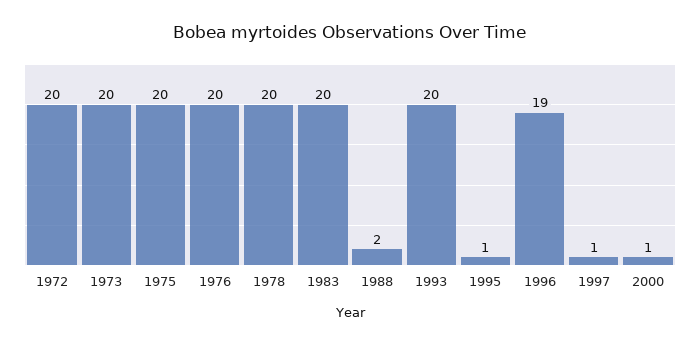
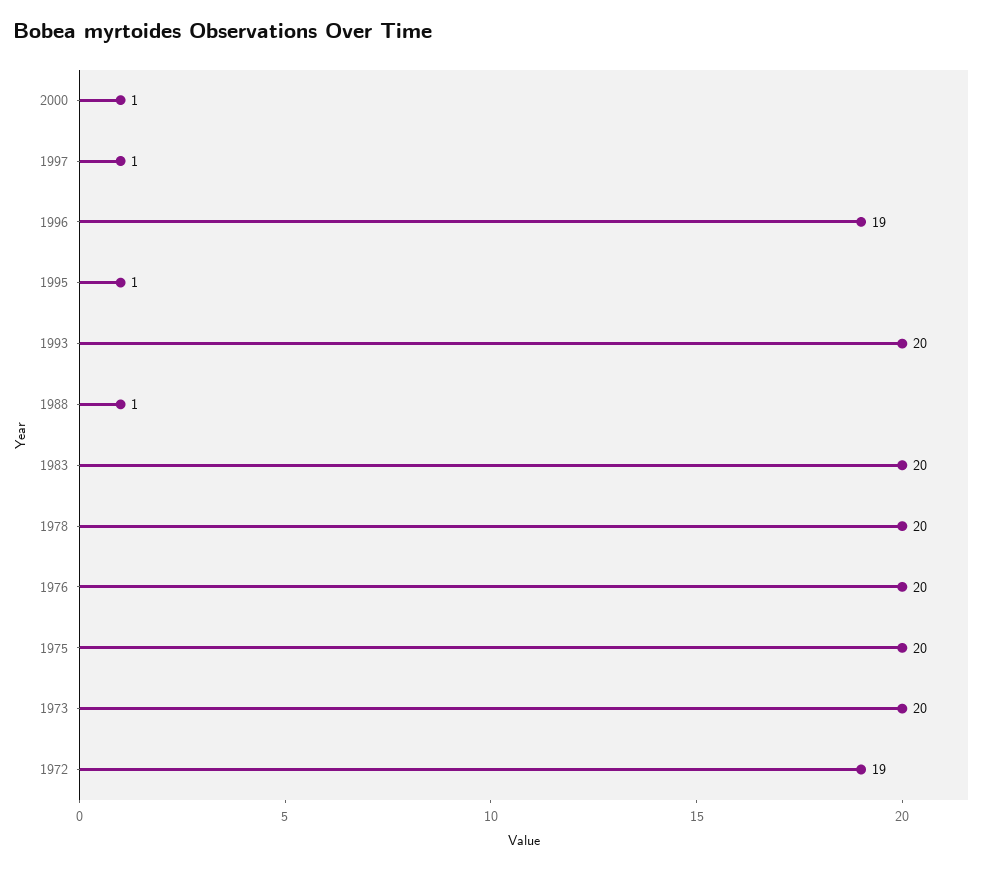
1972: 20 -> 19
1988: 2 -> 1

